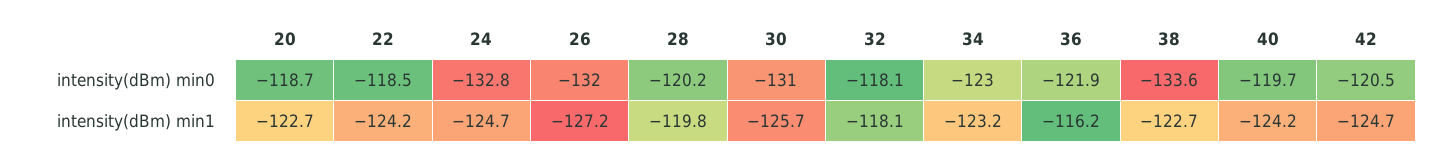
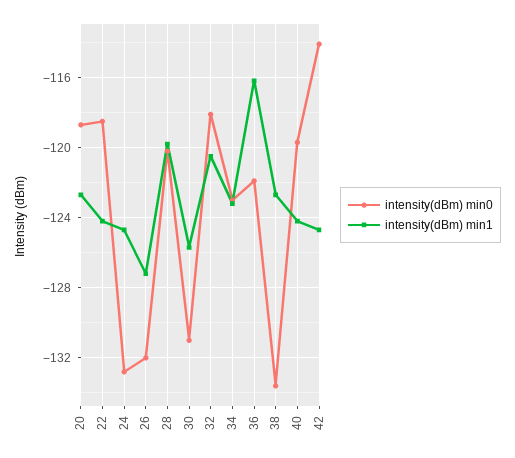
intensity(dBm) min0, 42: -120.5 -> -114
intensity(dBm) min1, 32: -118.1 -> -120.5

